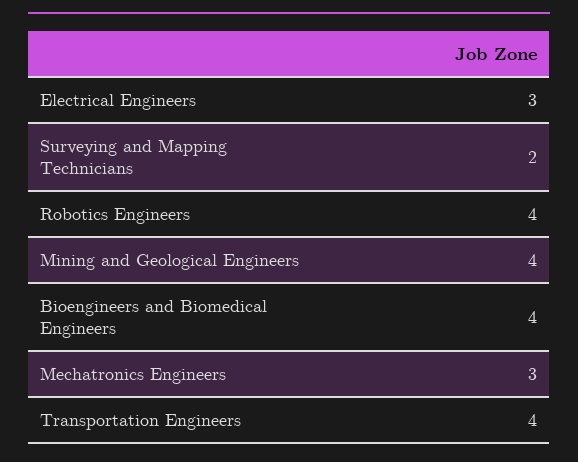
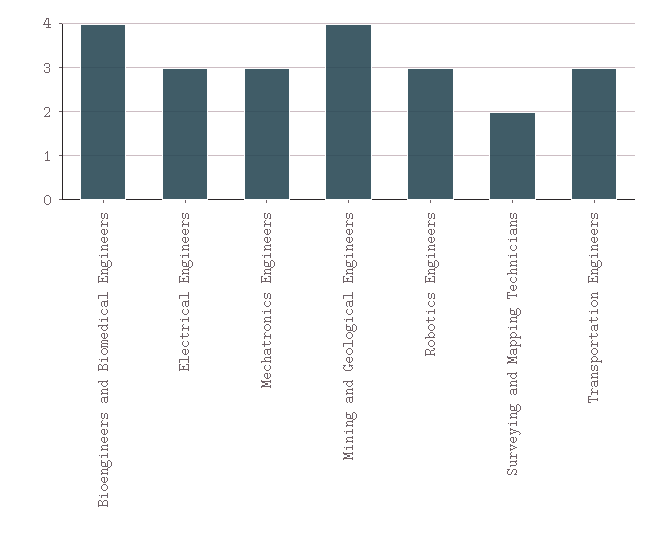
Robotics Engineers: 4 -> 3
Transportation Engineers: 4 -> 3

